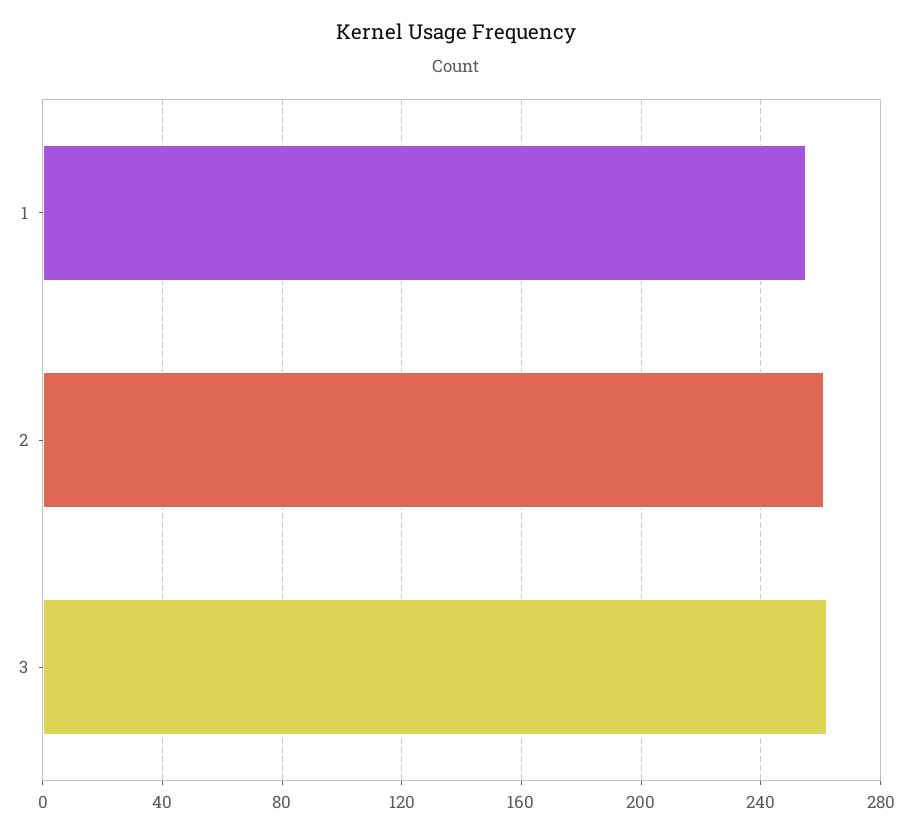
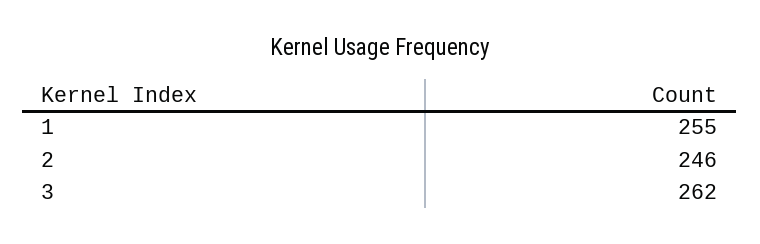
2: 260 -> 246

